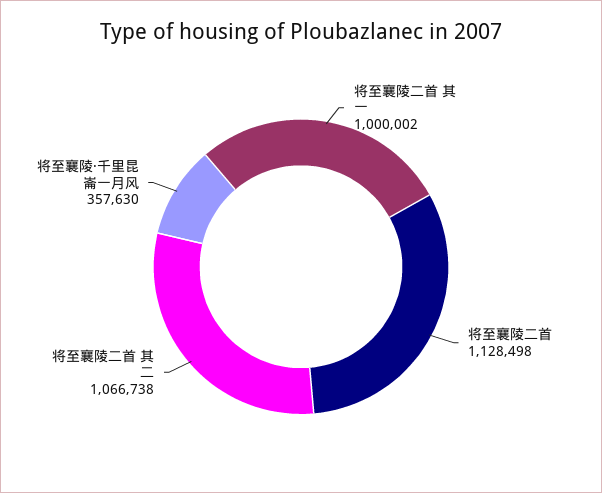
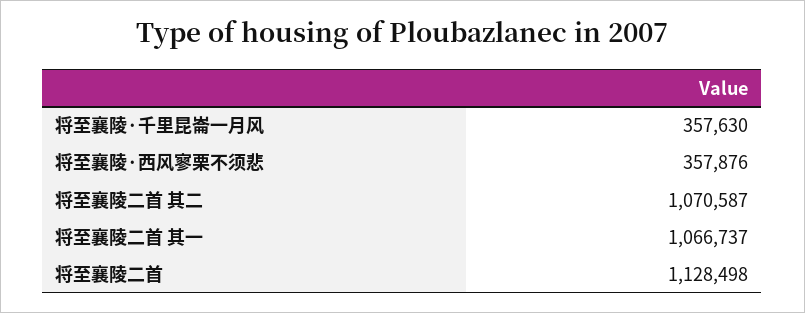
将至襄陵二首 其一: 1000002 -> 1066737
将至襄陵二首 其二: 1066738 -> 1070587
将至襄陵·西风寥栗不须悲: none -> 357876

